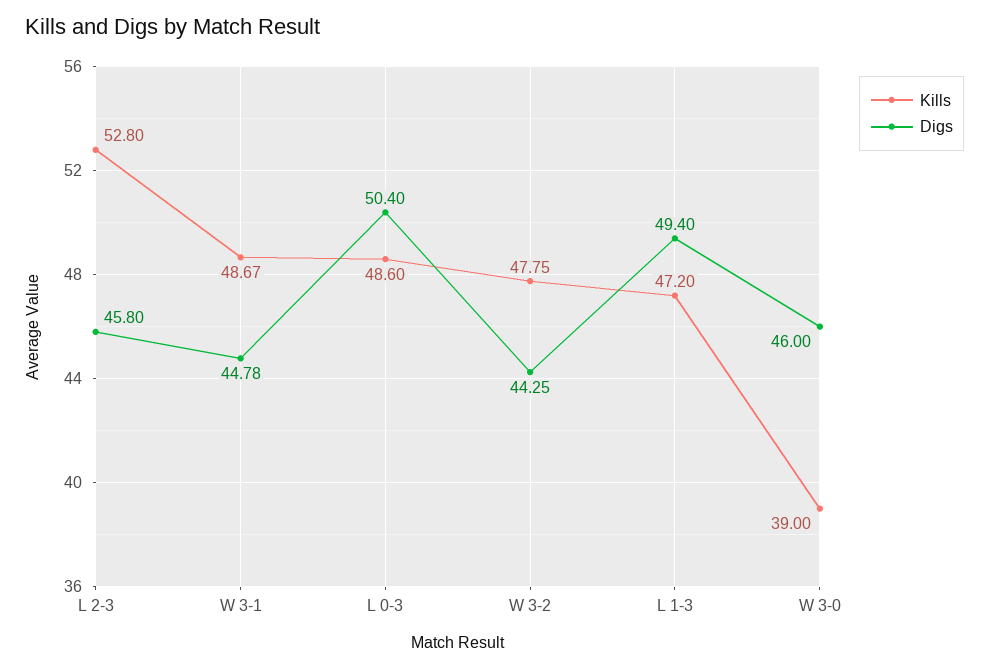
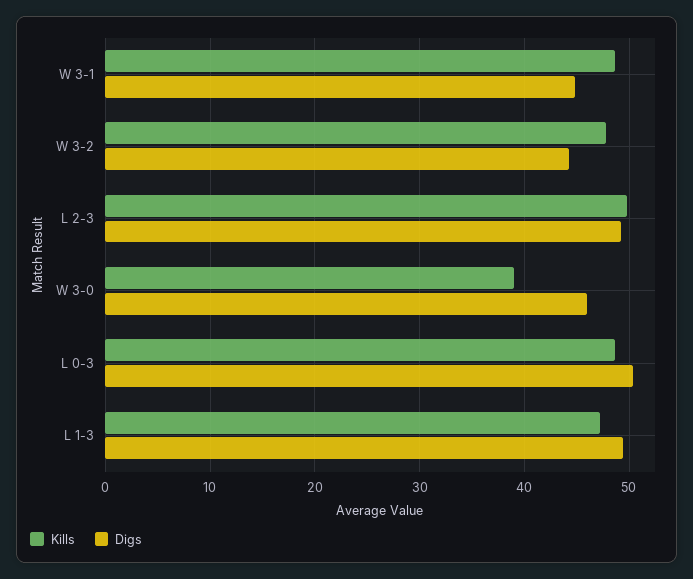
Kills, L 2-3: 52.8 -> 50
Digs, L 2-3: 45.8 -> 49

